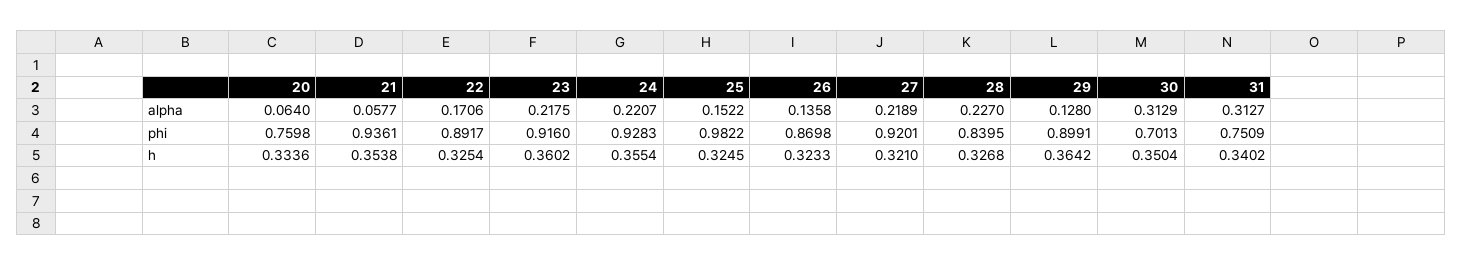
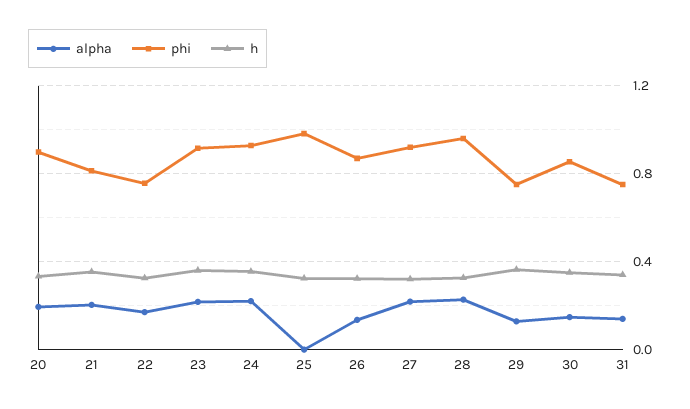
alpha, 20: 0.064 -> 0.2
alpha, 21: 0.0577 -> 0.2
alpha, 25: 0.1522 -> 0
alpha, 30: 0.3129 -> 0.15
alpha, 31: 0.3127 -> 0.15
phi, 20: 0.7598 -> 0.9
phi, 21: 0.9361 -> 0.8
phi, 22: 0.8917 -> 0.75
phi, 28: 0.8395 -> 0.95
phi, 29: 0.8991 -> 0.75
phi, 30: 0.7013 -> 0.85

